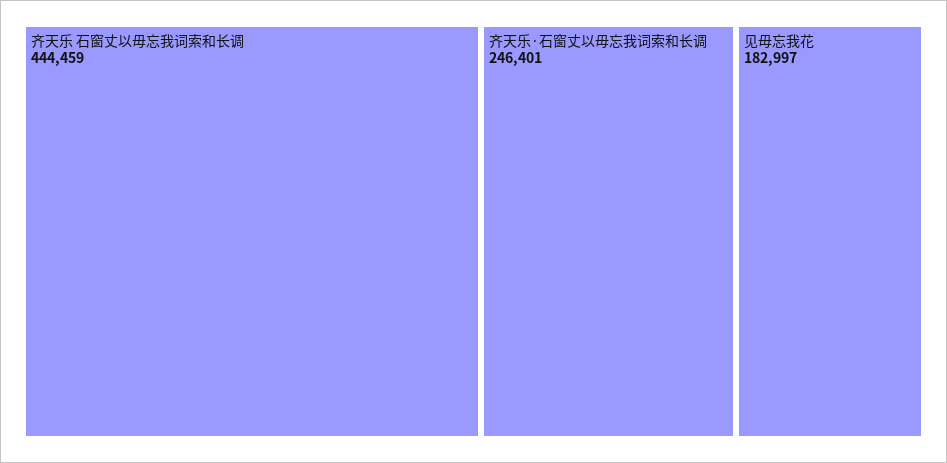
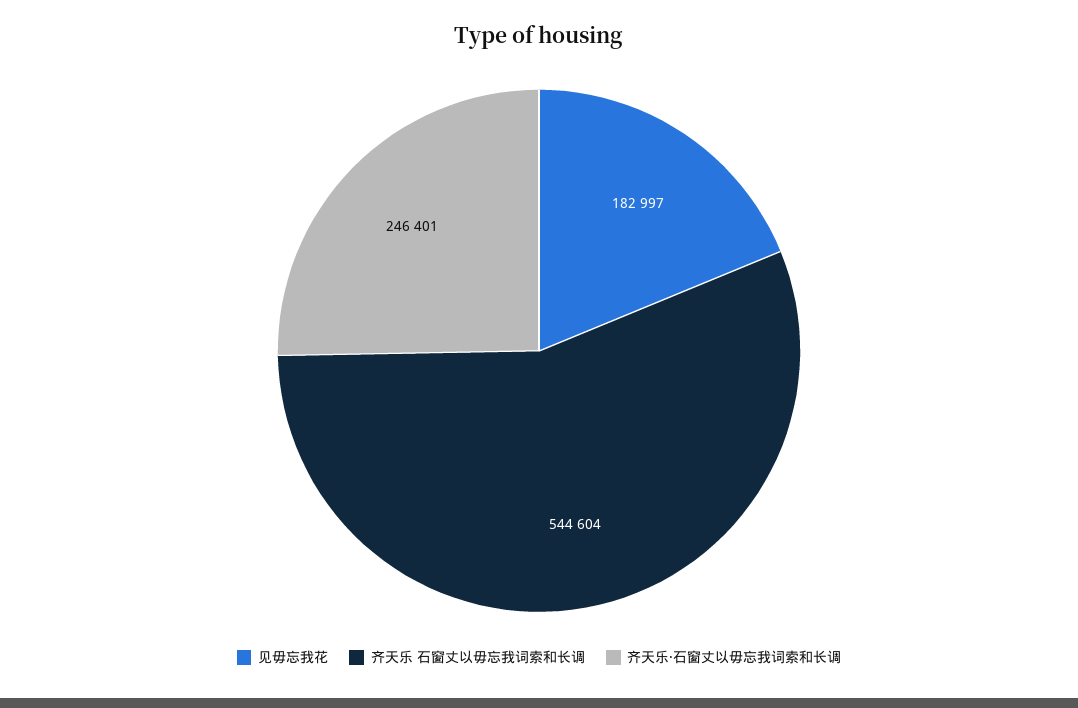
齐天乐 石窗丈以毋忘我词索和长调: 444459 -> 544604

